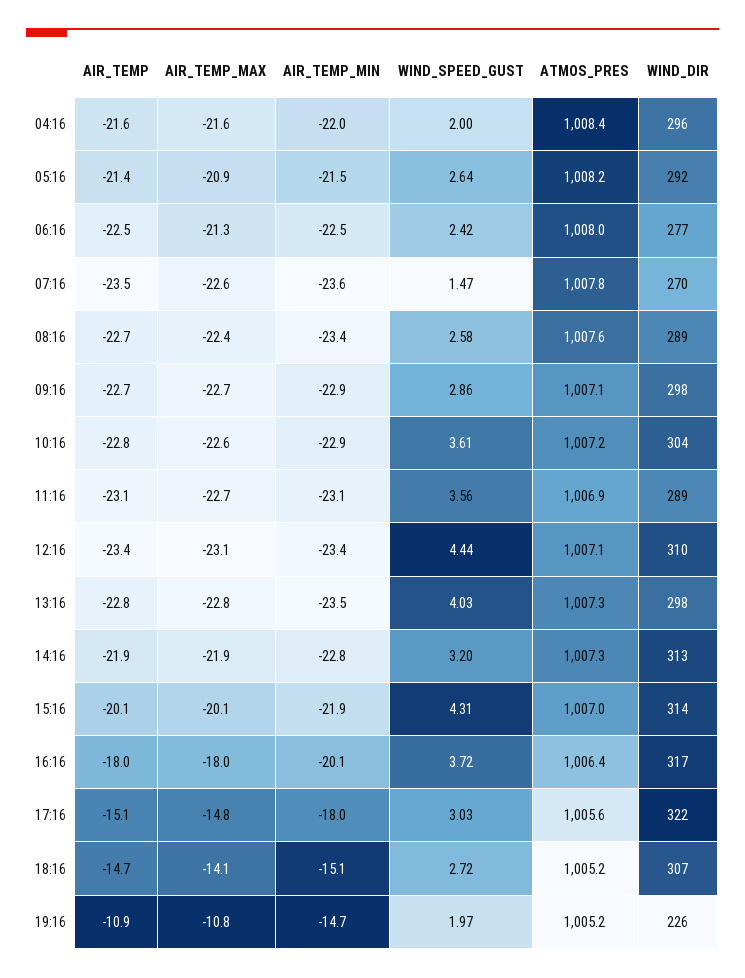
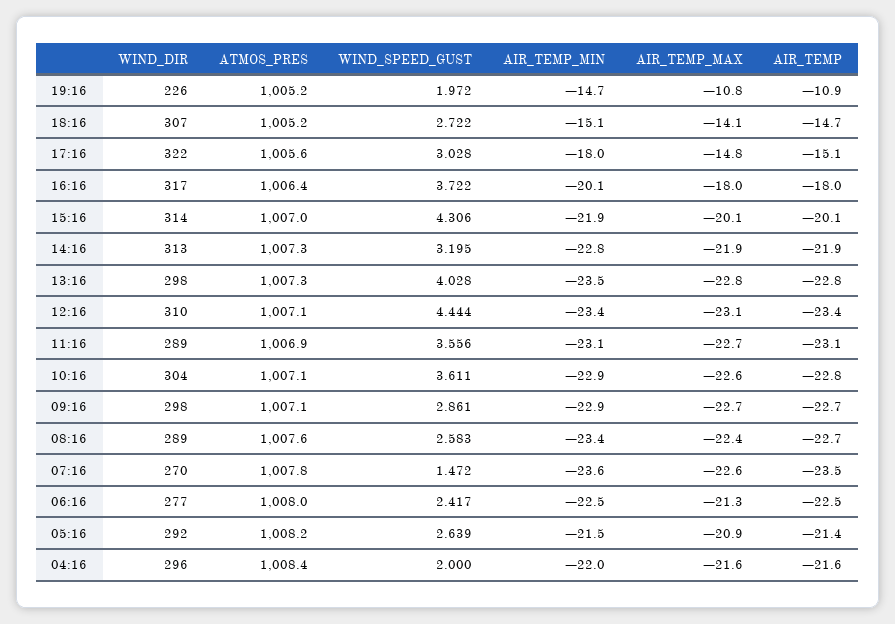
ATMOS_PRES, 10:16: 1007.2 -> 1007.1

